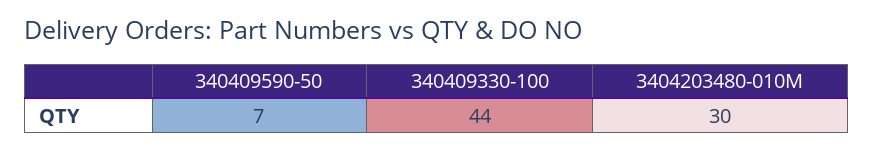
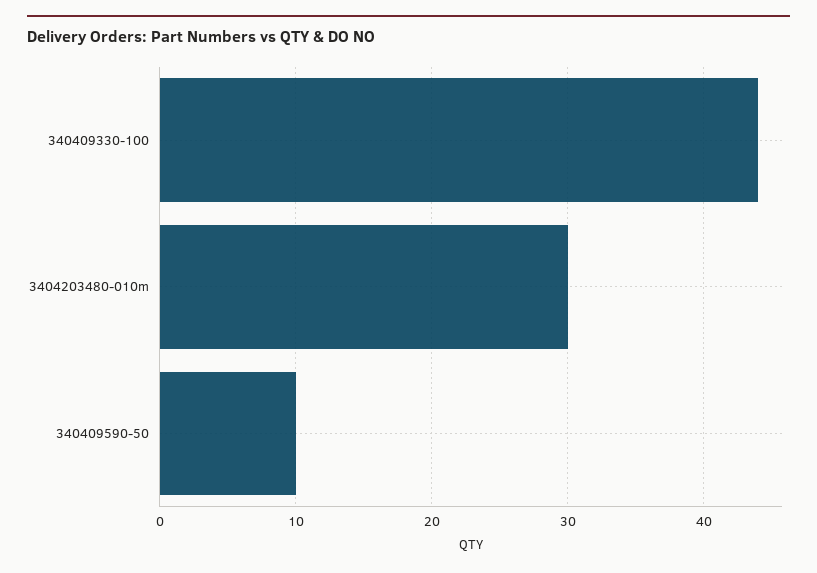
340409590-50: 7 -> 10

